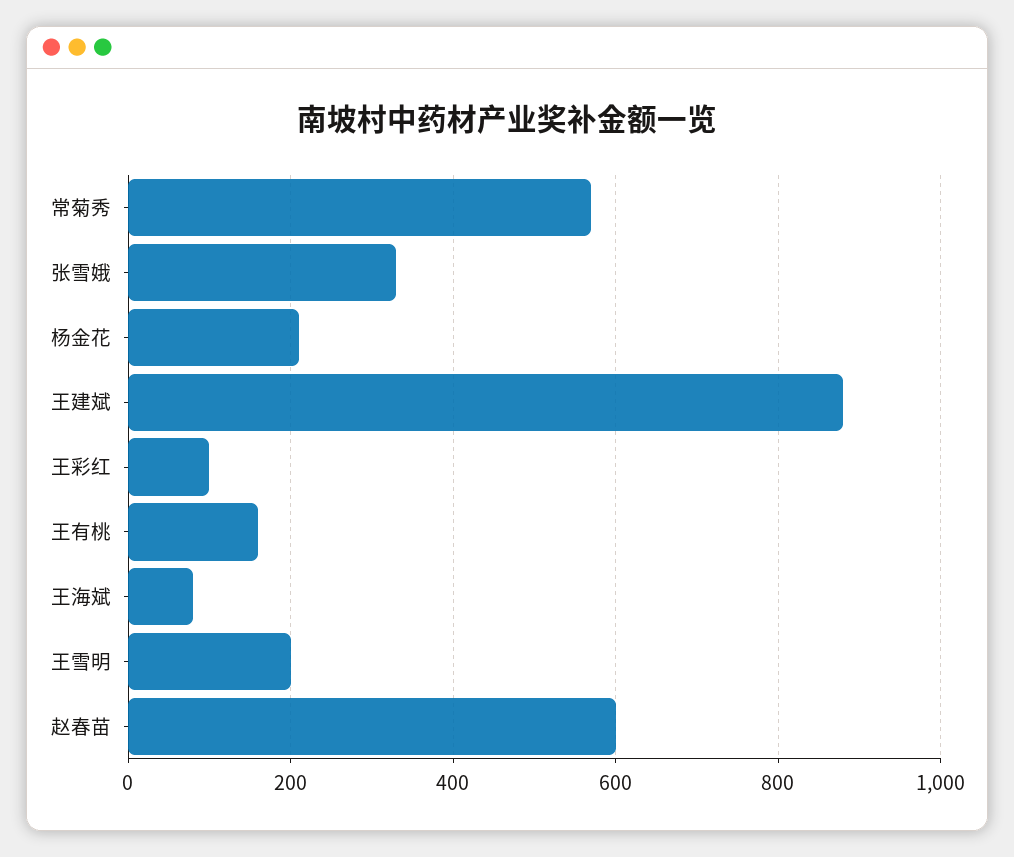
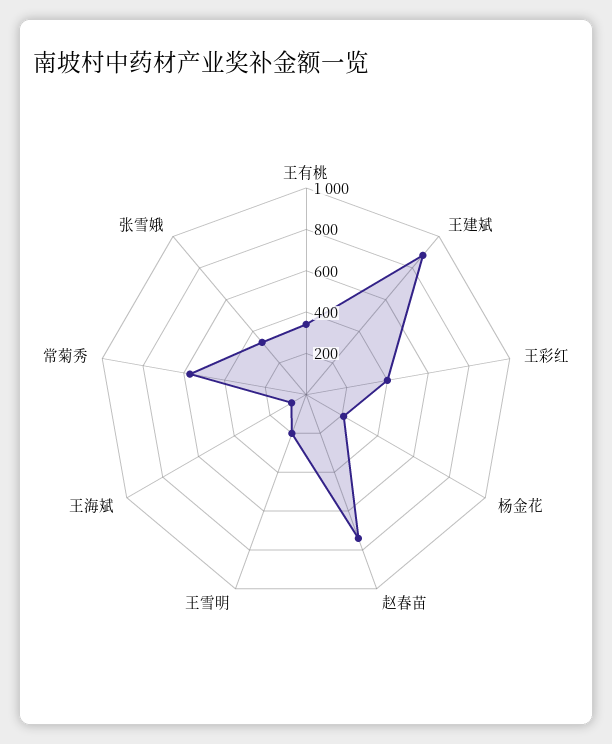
王彩红: 100 -> 400
王有桃: 160 -> 350
赵春苗: 600 -> 750

